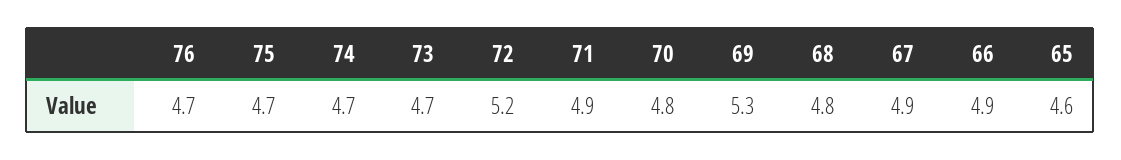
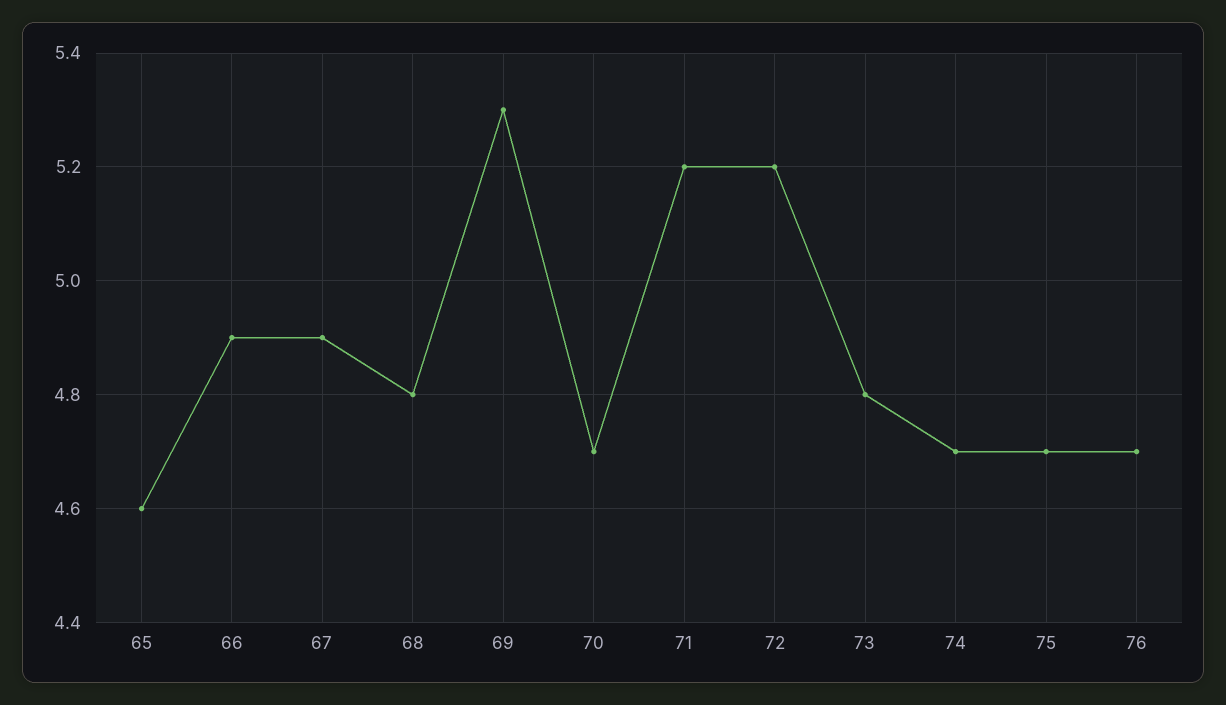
73: 4.7 -> 4.8
71: 4.9 -> 5.2
70: 4.8 -> 4.7

